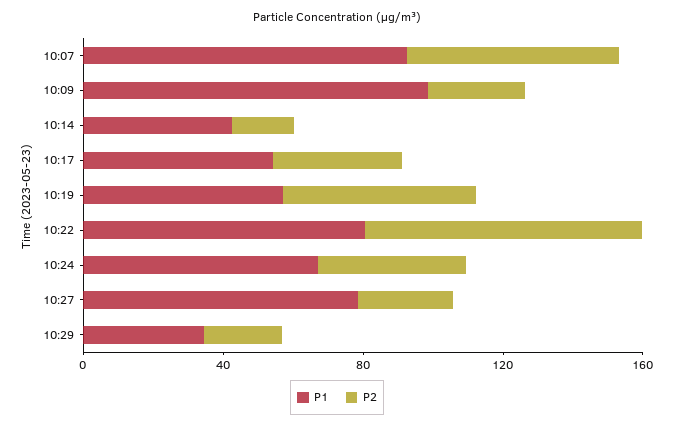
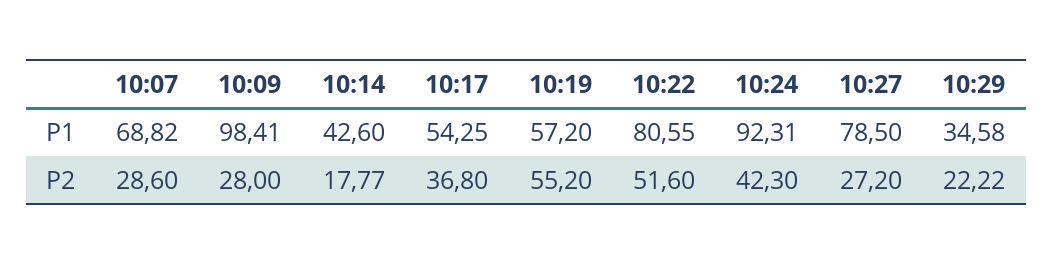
P1, 10:07: 90 -> 68.82
P2, 10:07: 60 -> 28.6
P2, 10:22: 80 -> 51.6
P1, 10:24: 70 -> 92.31

